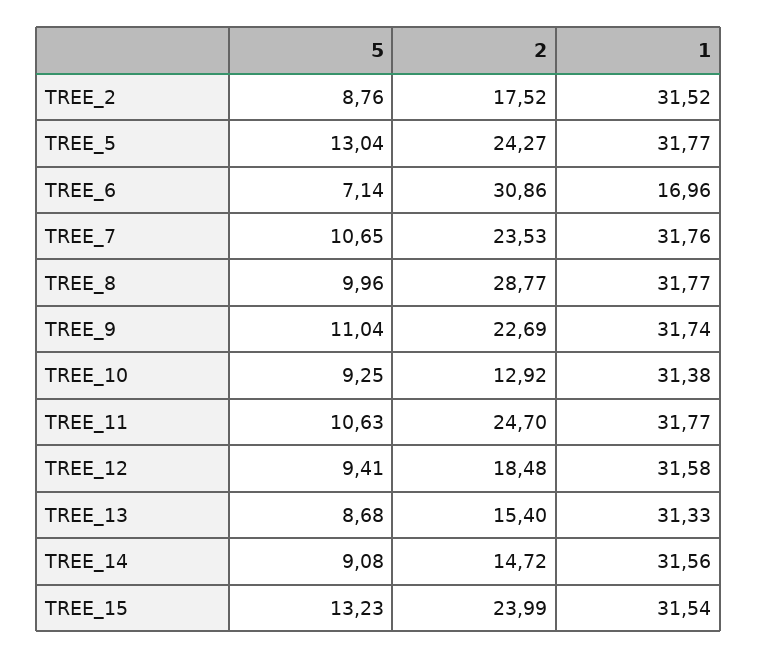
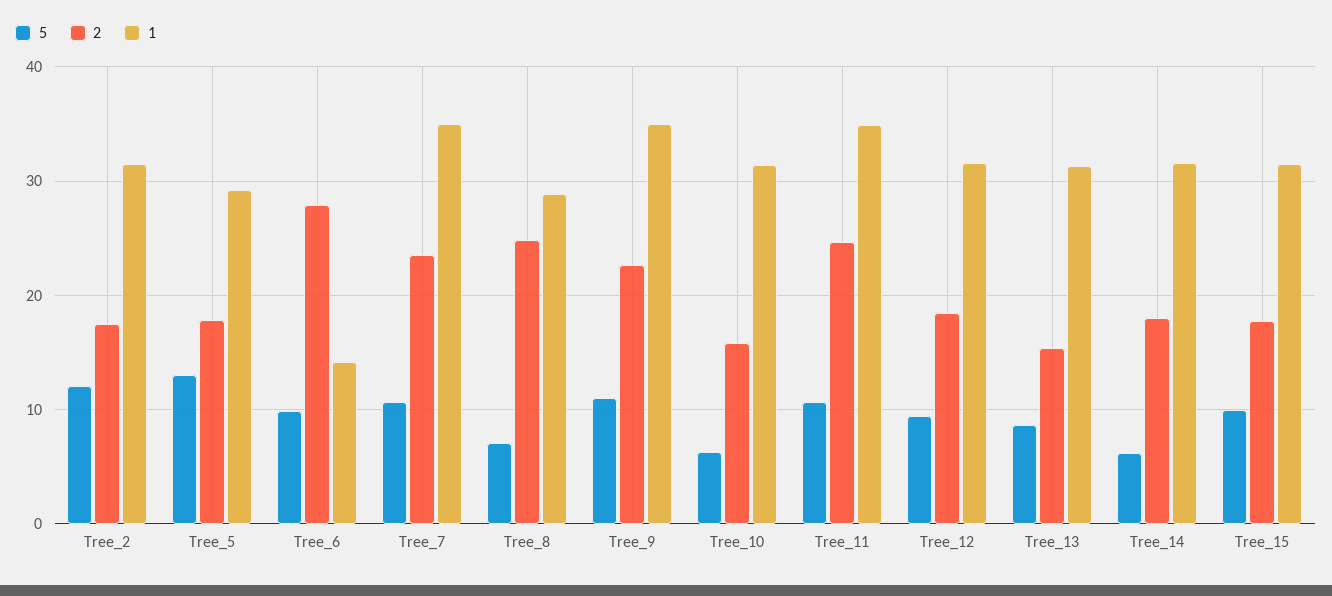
5, TREE_2: 8.76 -> 12
2, TREE_5: 24.27 -> 18
1, TREE_5: 31.77 -> 29
5, TREE_6: 7.14 -> 10
2, TREE_6: 30.86 -> 28
1, TREE_6: 16.96 -> 14
1, TREE_7: 31.76 -> 35
5, TREE_8: 9.96 -> 7
2, TREE_8: 28.77 -> 25
1, TREE_8: 31.77 -> 29
1, TREE_9: 31.74 -> 35
5, TREE_10: 9.25 -> 6
2, TREE_10: 12.92 -> 16
1, TREE_11: 31.77 -> 35
5, TREE_14: 9.08 -> 6
2, TREE_14: 14.72 -> 18
5, TREE_15: 13.23 -> 10
2, TREE_15: 23.99 -> 18

